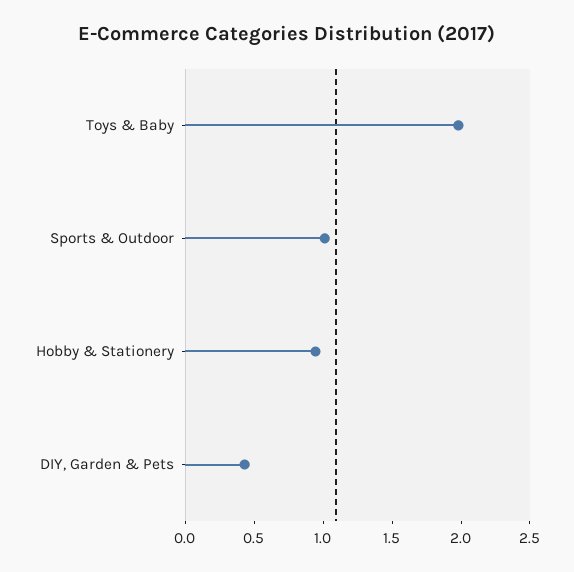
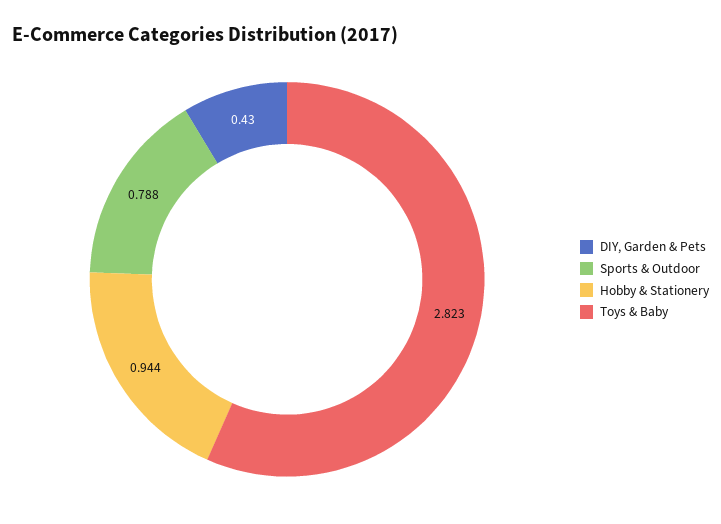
Toys & Baby: 2 -> 2.823
Sports & Outdoor: 1 -> 0.788

